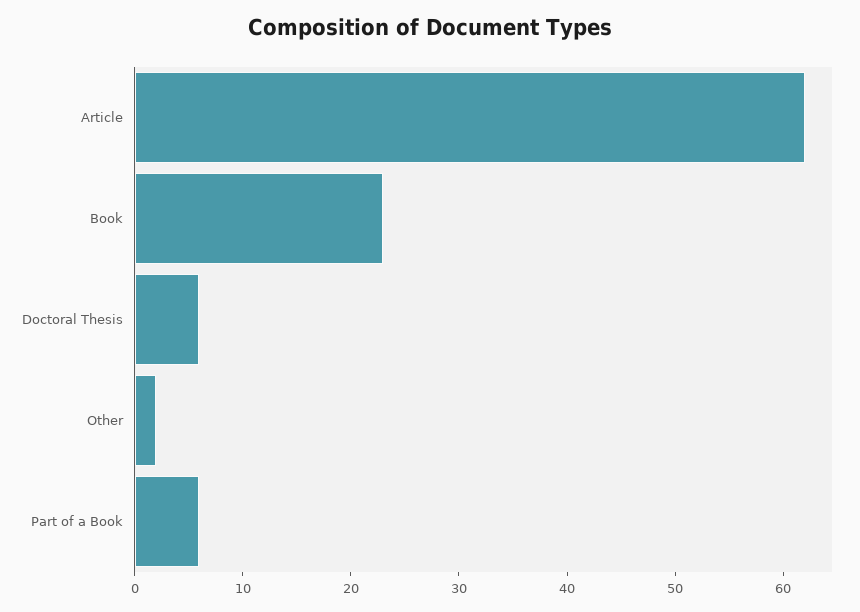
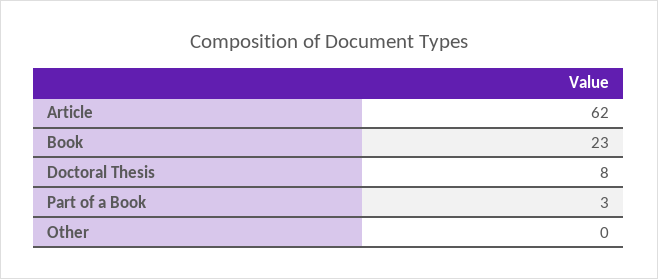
Doctoral Thesis: 6 -> 8
Other: 2 -> 0
Part of a Book: 6 -> 3

